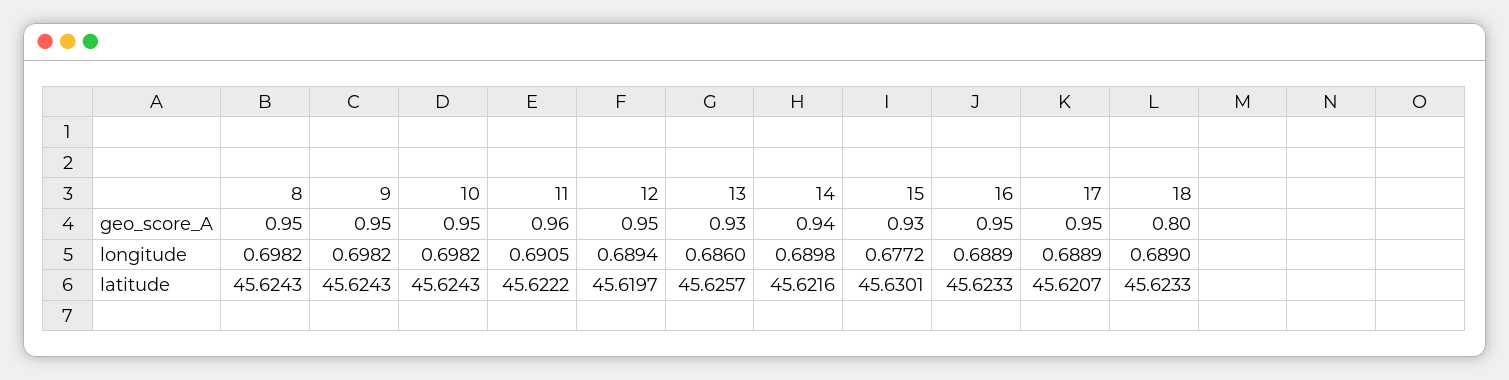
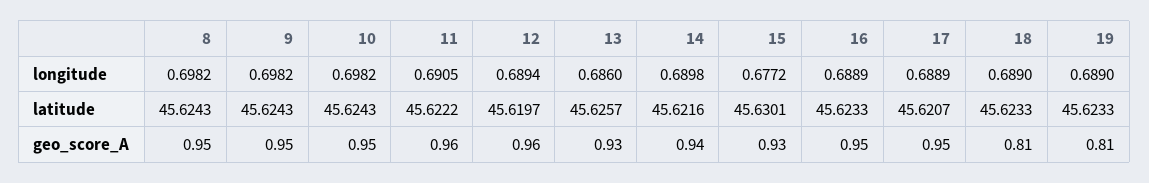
12, geo_score_A: 0.95 -> 0.96
18, geo_score_A: 0.8 -> 0.81
19, longitude: none -> 0.689
19, latitude: none -> 45.6233
19, geo_score_A: none -> 0.81

